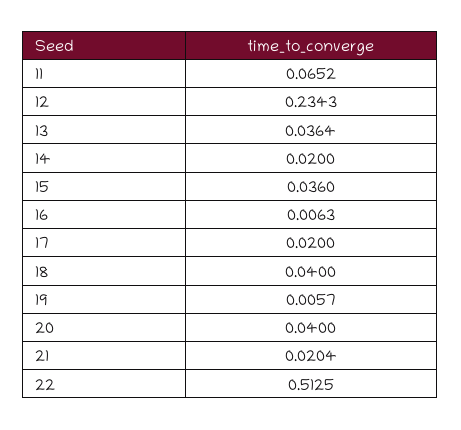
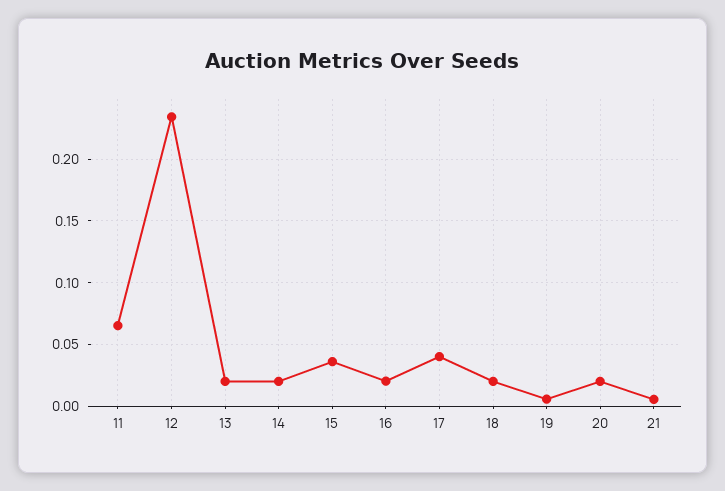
13: 0.0364 -> 0.02
16: 0.0063 -> 0.02
17: 0.02 -> 0.04
18: 0.04 -> 0.02
20: 0.04 -> 0.02
21: 0.0204 -> 0.005
22: 0.5125 -> none

